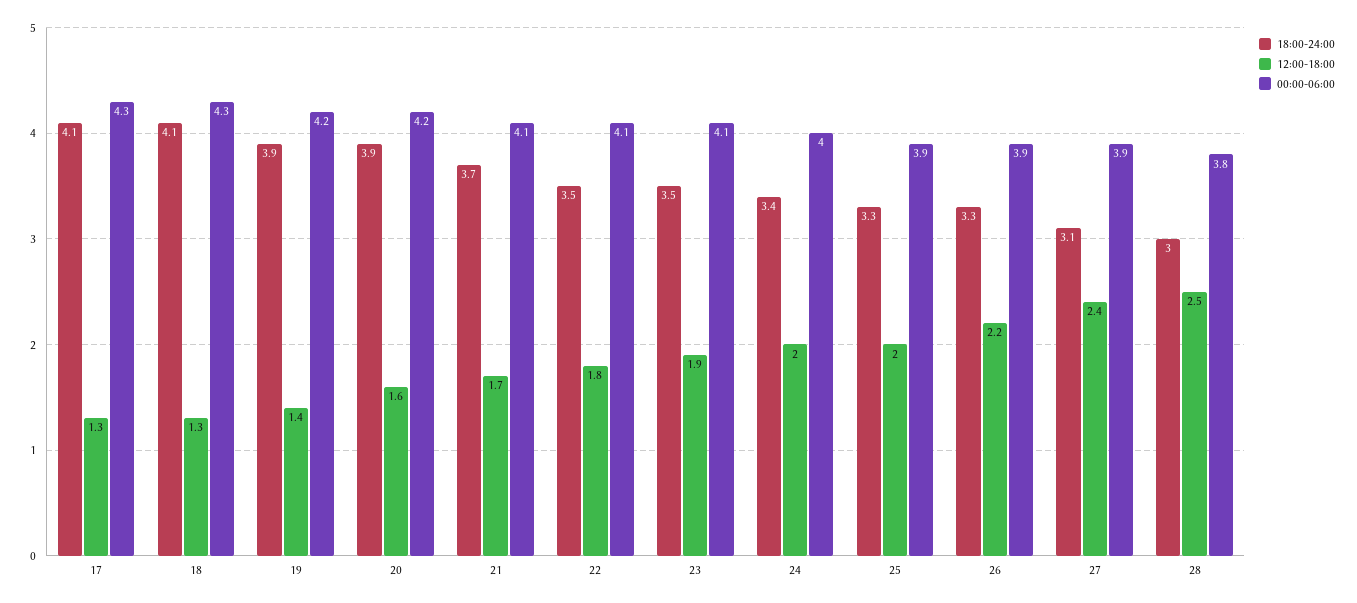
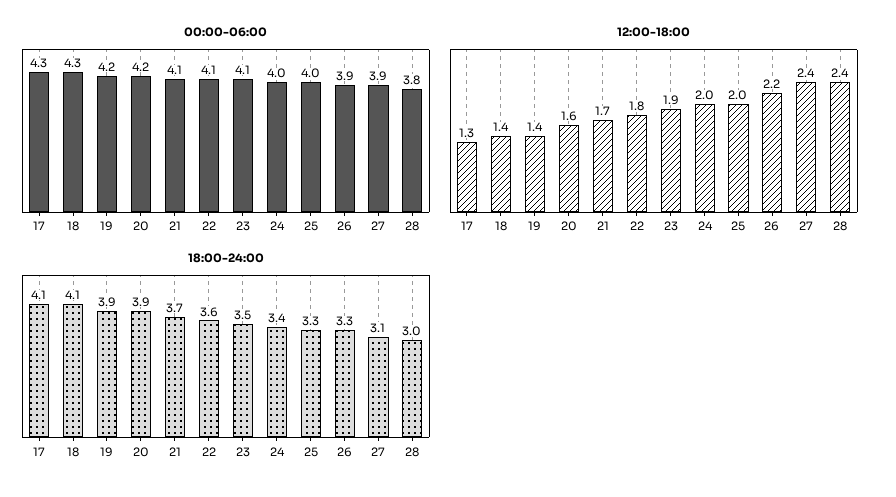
12:00-18:00, 18: 1.3 -> 1.4
18:00-24:00, 22: 3.5 -> 3.6
00:00-06:00, 25: 3.9 -> 4
12:00-18:00, 28: 2.5 -> 2.4

